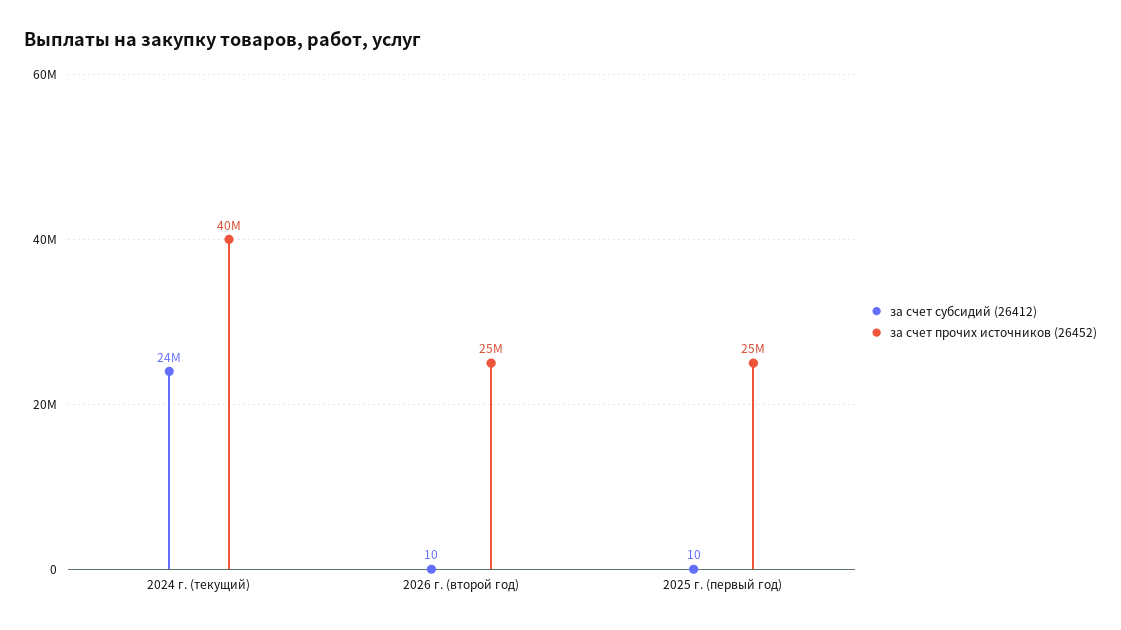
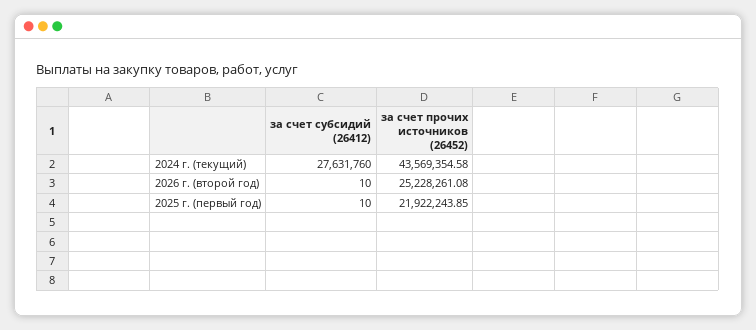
за счет субсидий (26412), 2024 г. (текущий): 24000000 -> 27631760
за счет прочих источников (26452), 2024 г. (текущий): 40000000 -> 43569354.58
за счет прочих источников (26452), 2025 г. (первый год): 25000000 -> 21922243.85

